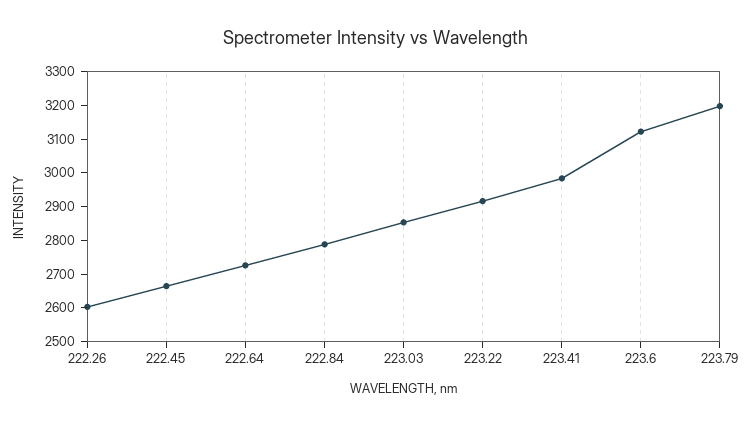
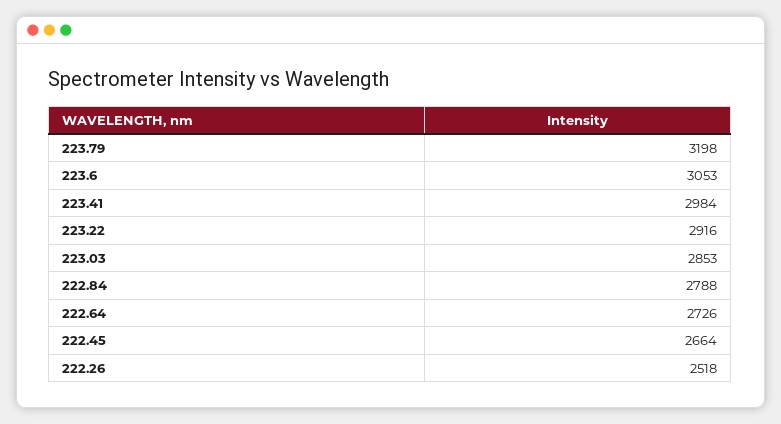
222.26: 2600 -> 2518
223.6: 3125 -> 3053

